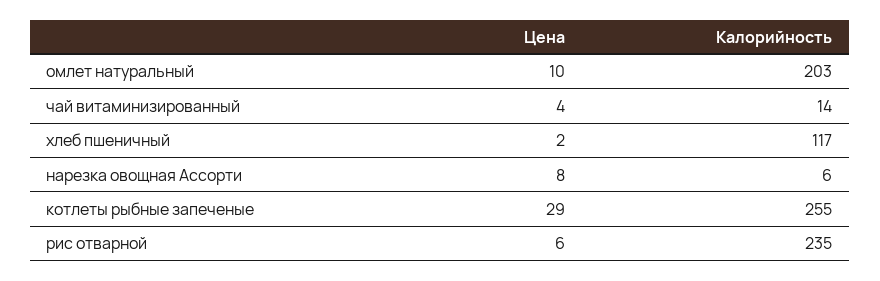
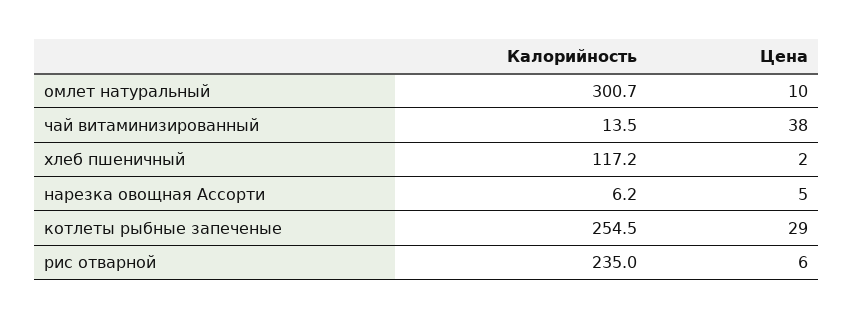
Калорийность, омлет натуральный: 203 -> 300.7
Цена, чай витаминизированный: 4 -> 38
Цена, нарезка овощная Ассорти: 8 -> 5

